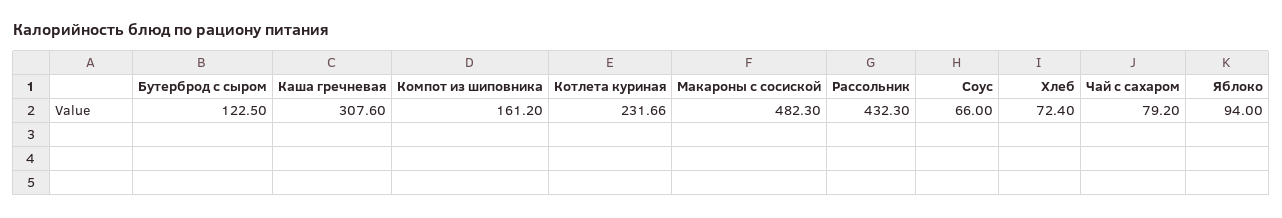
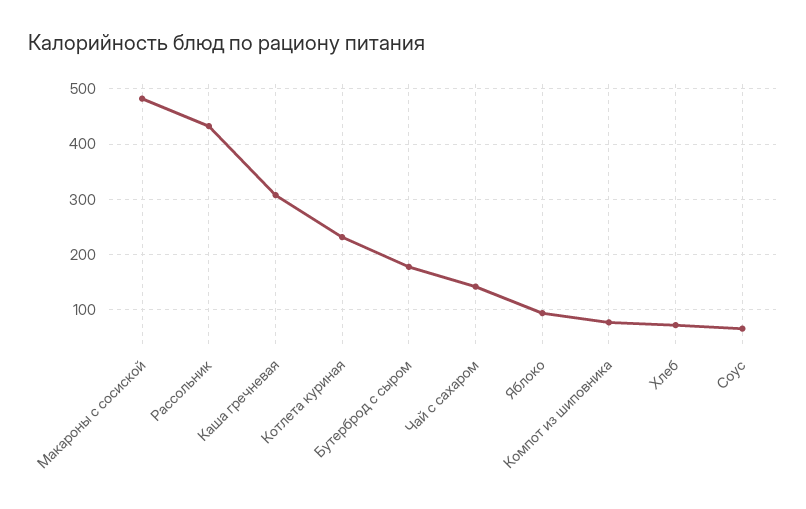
Бутерброд с сыром: 122.5 -> 180
Компот из шиповника: 161.2 -> 80
Чай с сахаром: 79.2 -> 140

